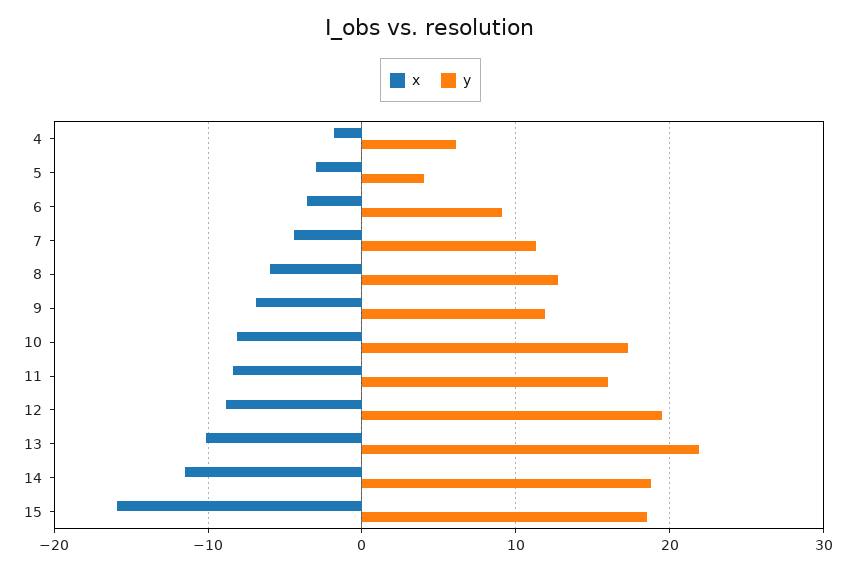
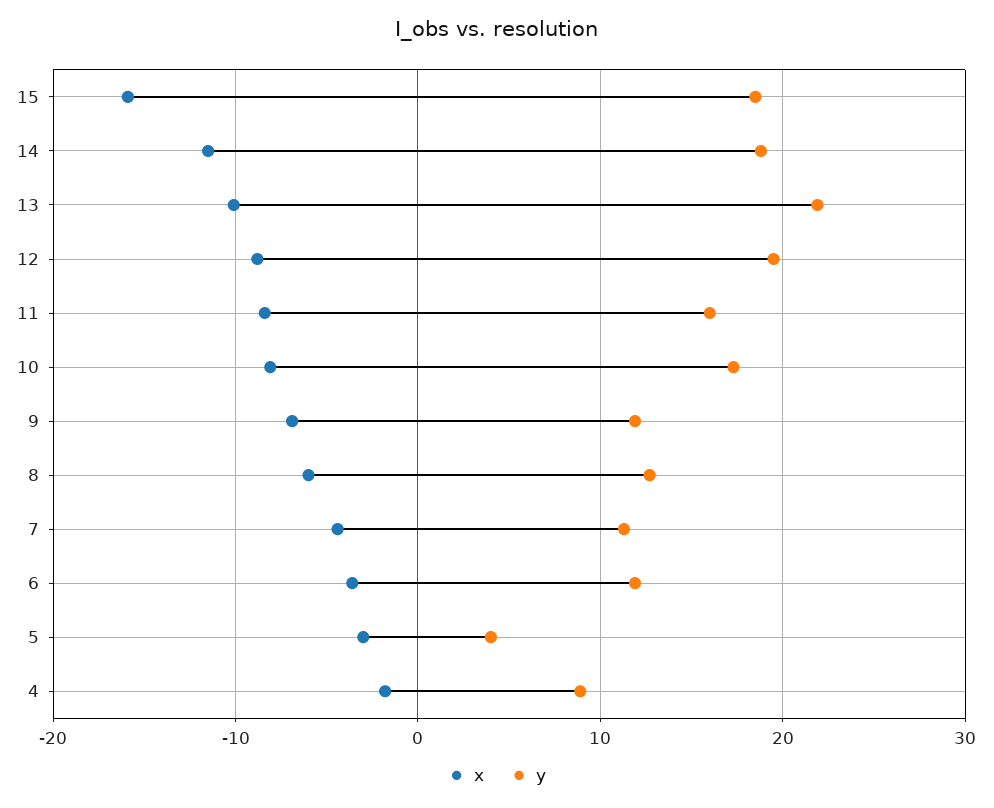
y, 4: 6 -> 9
y, 6: 9 -> 12

